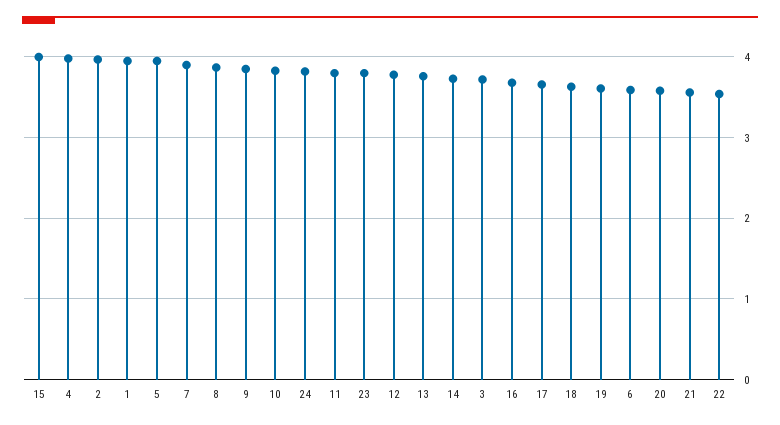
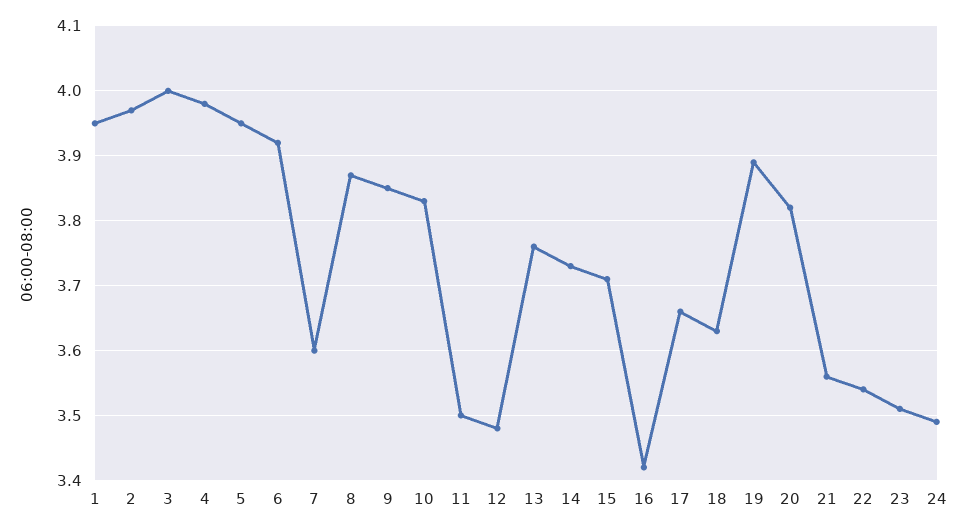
15: 4 -> 3.71
7: 3.9 -> 3.6
24: 3.8 -> 3.49
11: 3.8 -> 3.5
23: 3.8 -> 3.51
12: 3.8 -> 3.48
3: 3.7 -> 4
16: 3.7 -> 3.42
19: 3.6 -> 3.89
6: 3.6 -> 3.92
20: 3.6 -> 3.82

